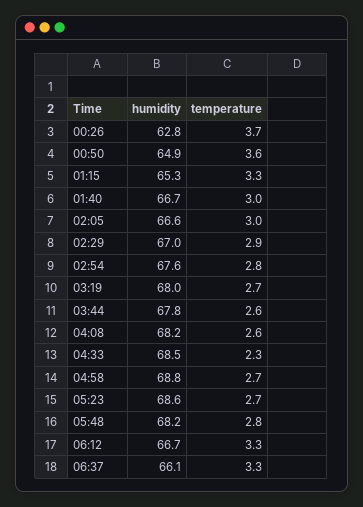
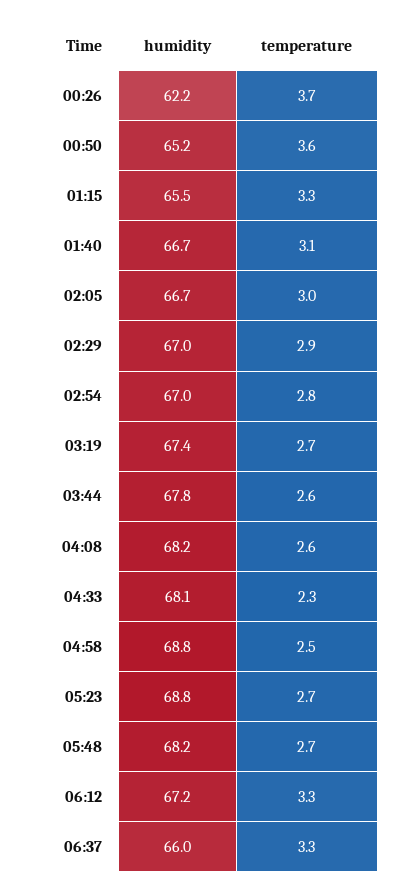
humidity, 00:26: 62.8 -> 62.2
humidity, 00:50: 64.9 -> 65.2
humidity, 01:15: 65.3 -> 65.5
temperature, 01:40: 3 -> 3.1
humidity, 02:05: 66.6 -> 66.7
humidity, 02:54: 67.6 -> 67
humidity, 03:19: 68 -> 67.4
humidity, 04:33: 68.5 -> 68.1
temperature, 04:58: 2.7 -> 2.5
humidity, 05:23: 68.6 -> 68.8
temperature, 05:48: 2.8 -> 2.7
humidity, 06:12: 66.7 -> 67.2
humidity, 06:37: 66.1 -> 66

